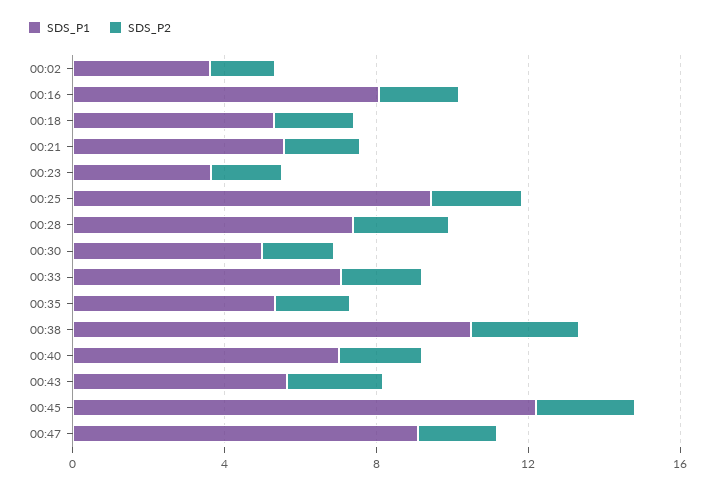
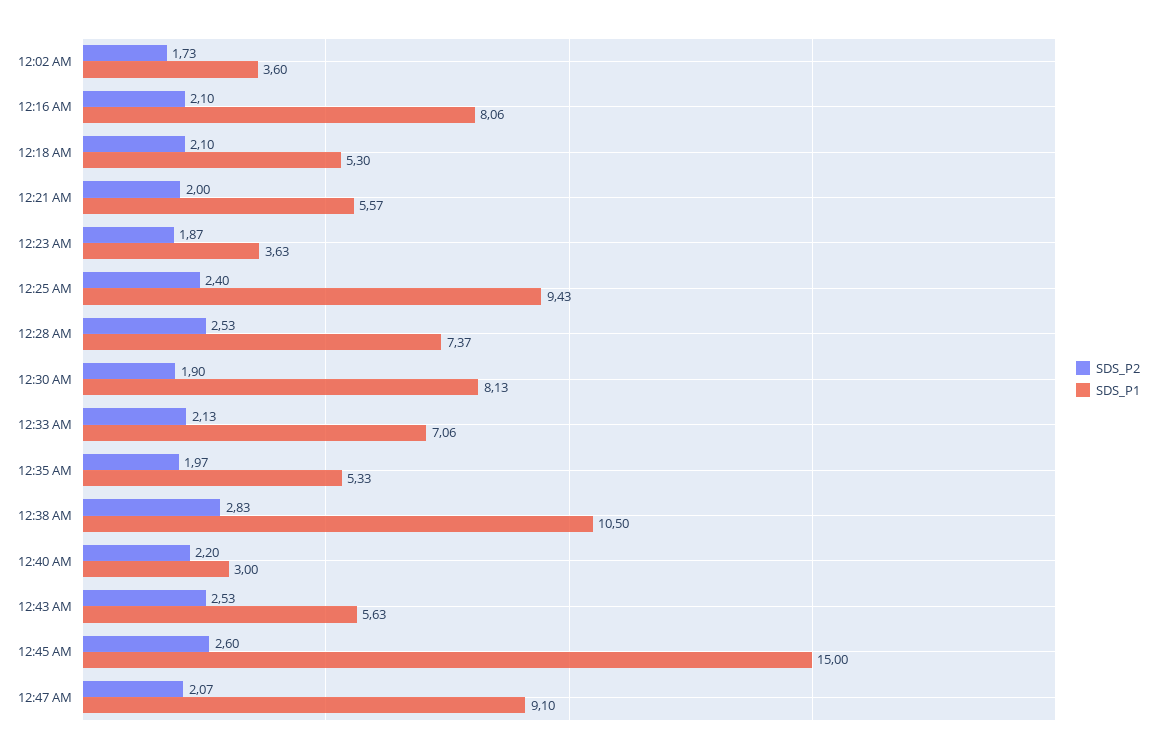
SDS_P1, 00:30: 5 -> 8.13
SDS_P1, 00:40: 7 -> 3
SDS_P1, 00:45: 12 -> 15

